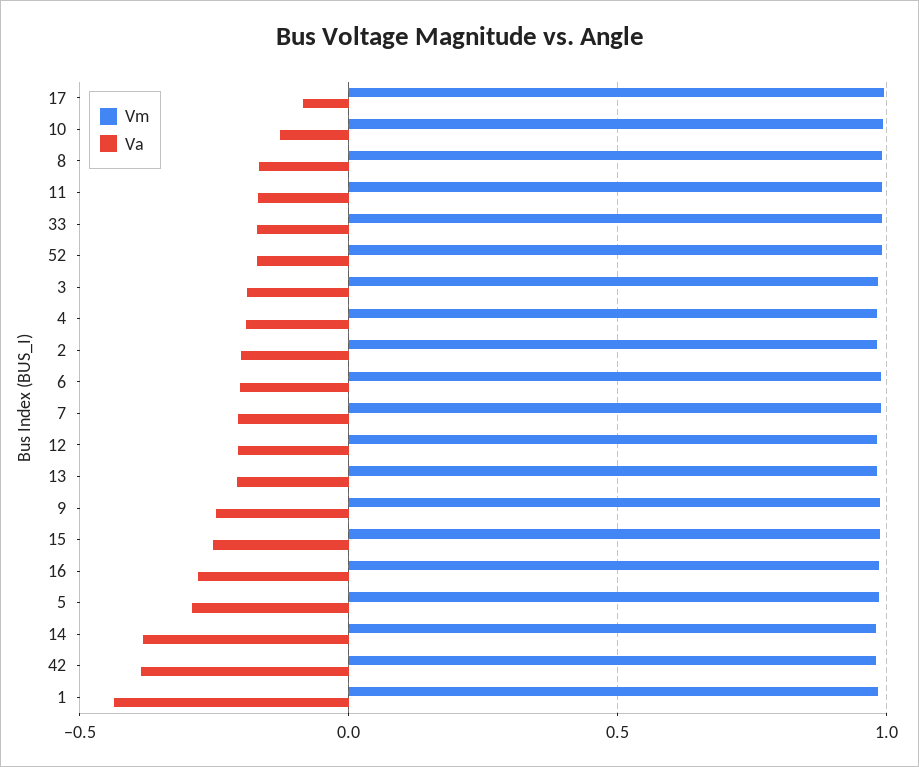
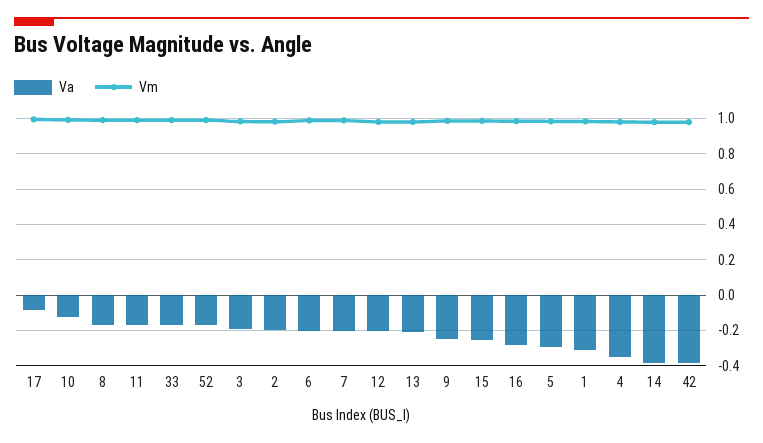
Va, 4: -0.2 -> -0.35
Va, 1: -0.45 -> -0.3

